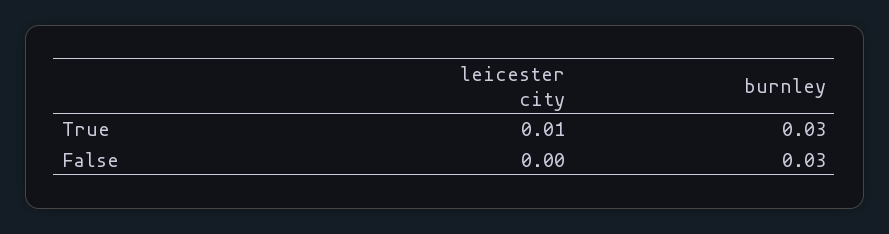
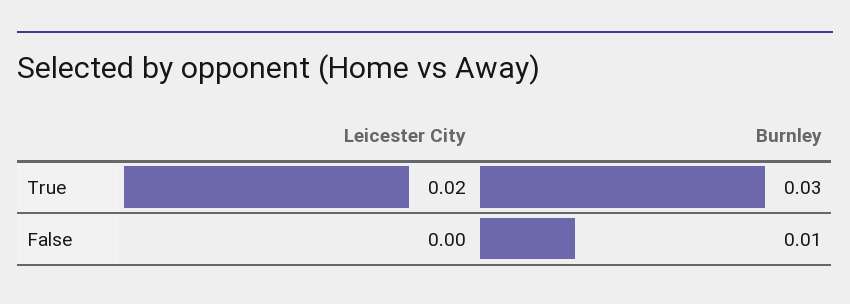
leicester city, True: 0.01 -> 0.02
burnley, False: 0.03 -> 0.01

